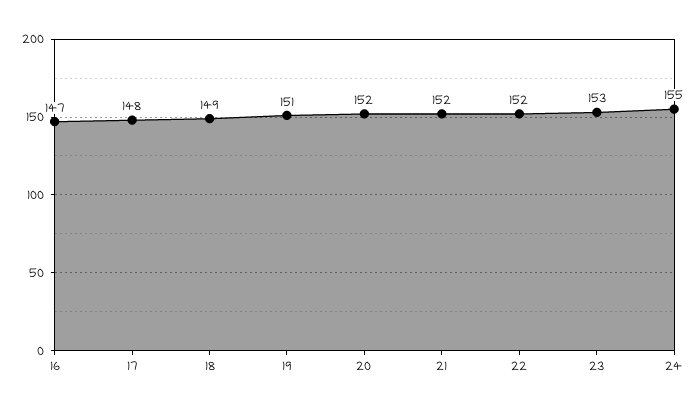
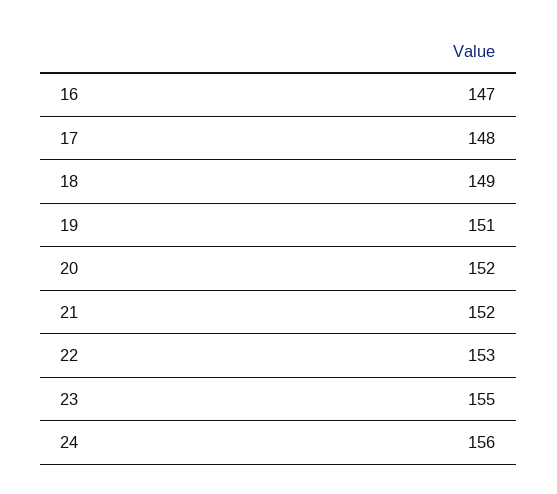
22: 152 -> 153
23: 153 -> 155
24: 155 -> 156

